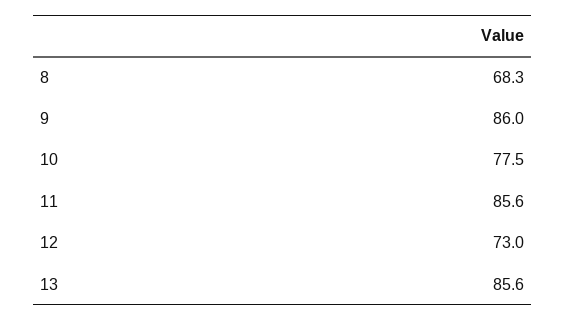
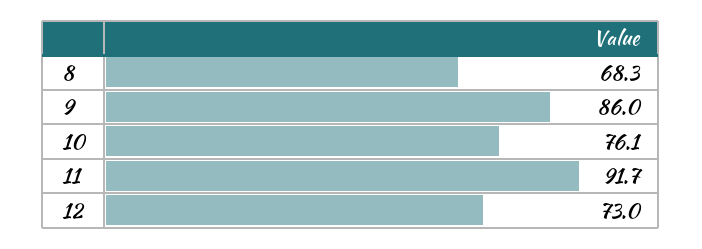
10: 77.5 -> 76.1
11: 85.6 -> 91.7
13: 85.6 -> none

